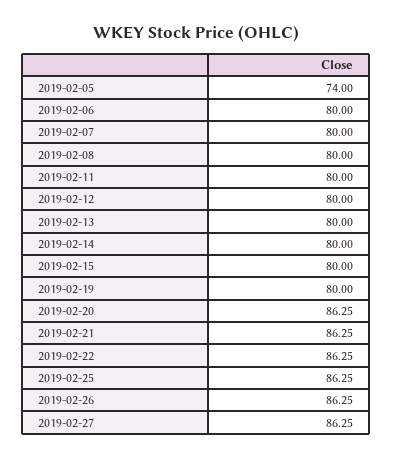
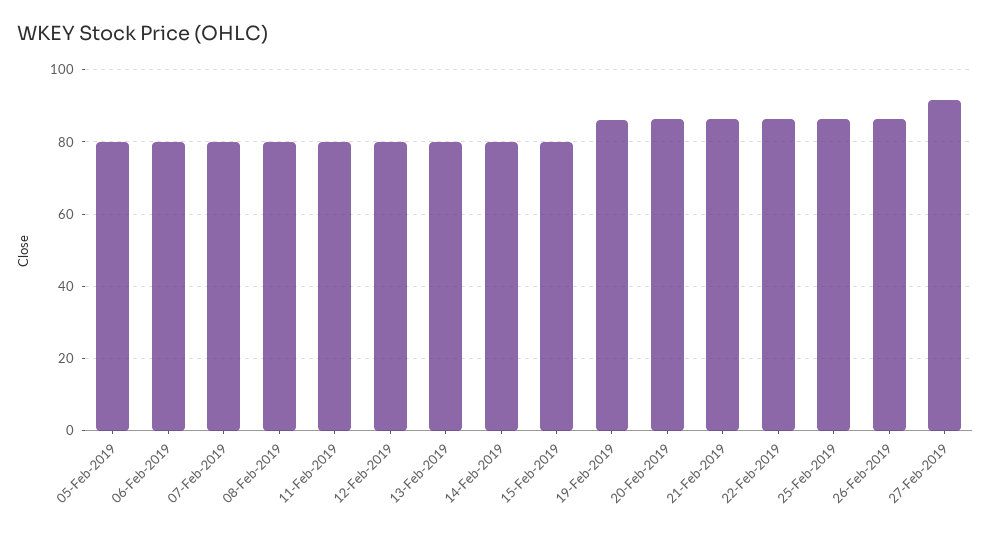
2019-02-05: 74 -> 80
2019-02-19: 80 -> 86
2019-02-27: 86.25 -> 92

